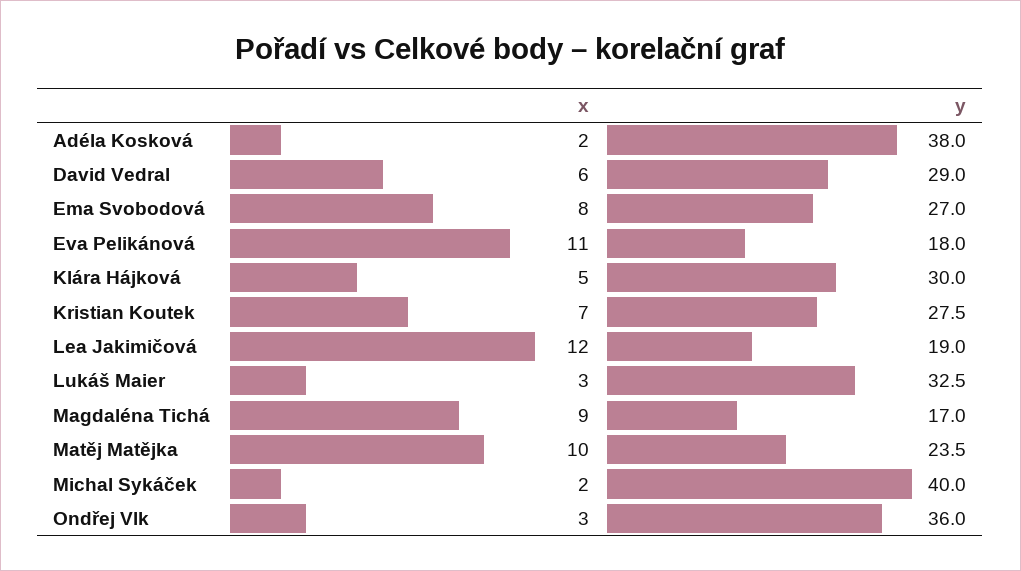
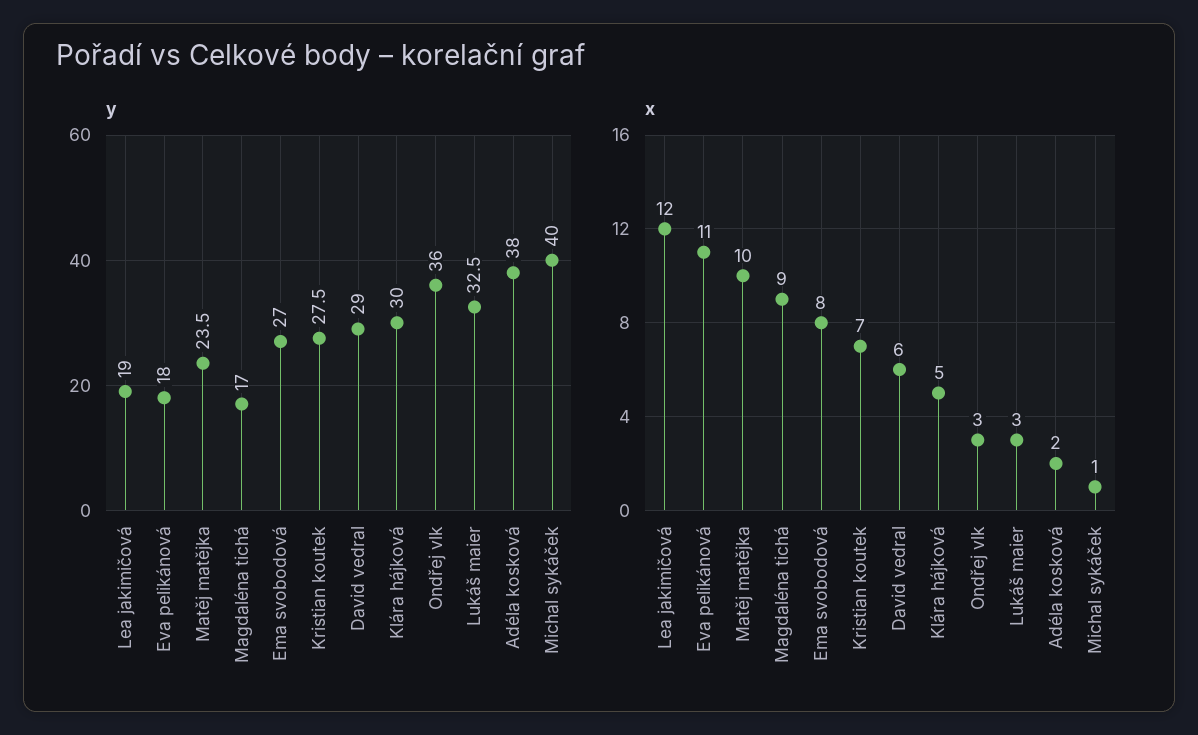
x, Michal Sykáček: 2 -> 1

